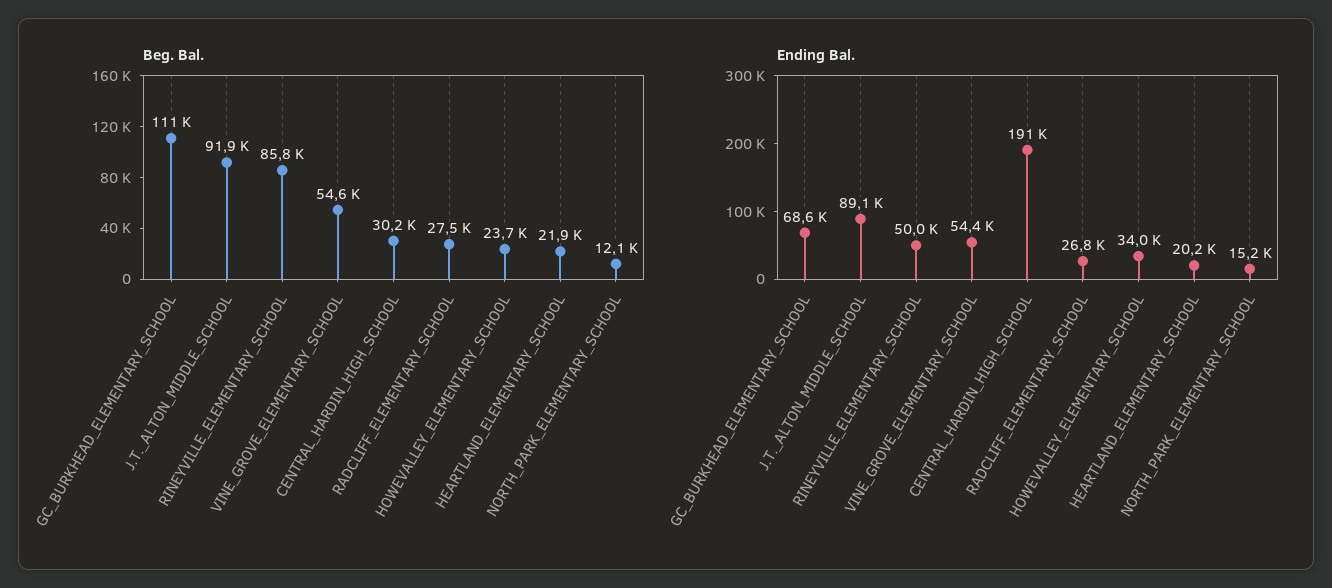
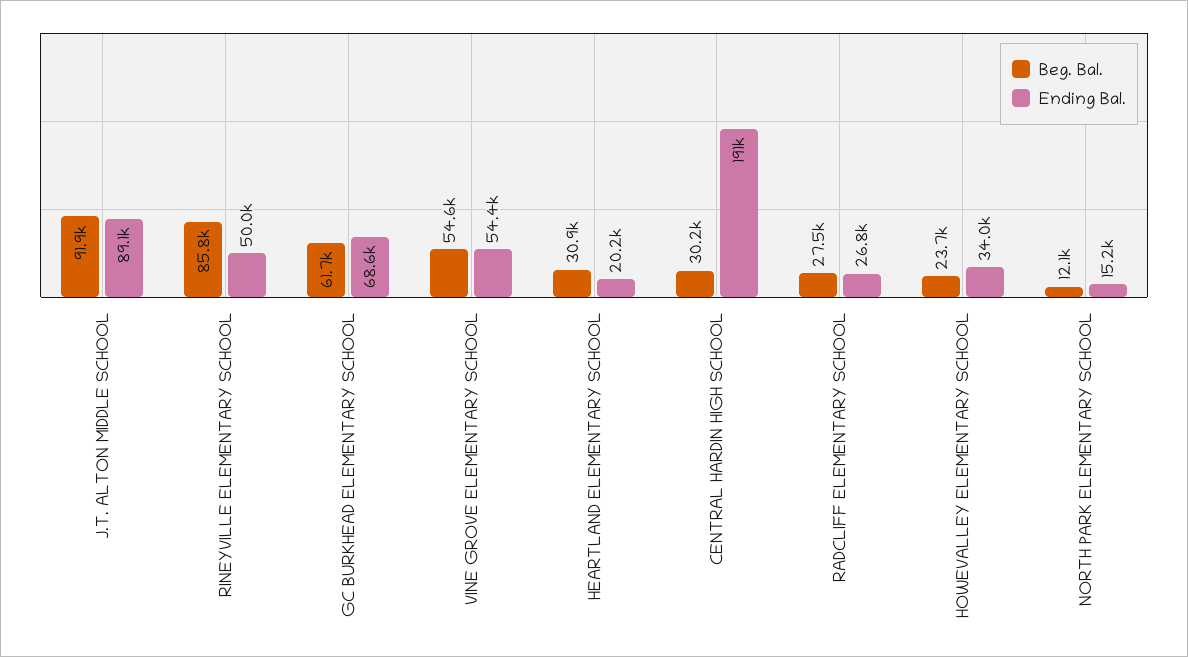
Beg. Bal., GC_BURKHEAD_ELEMENTARY_SCHOOL: 111000 -> 61700
Beg. Bal., HEARTLAND_ELEMENTARY_SCHOOL: 21900 -> 30900

